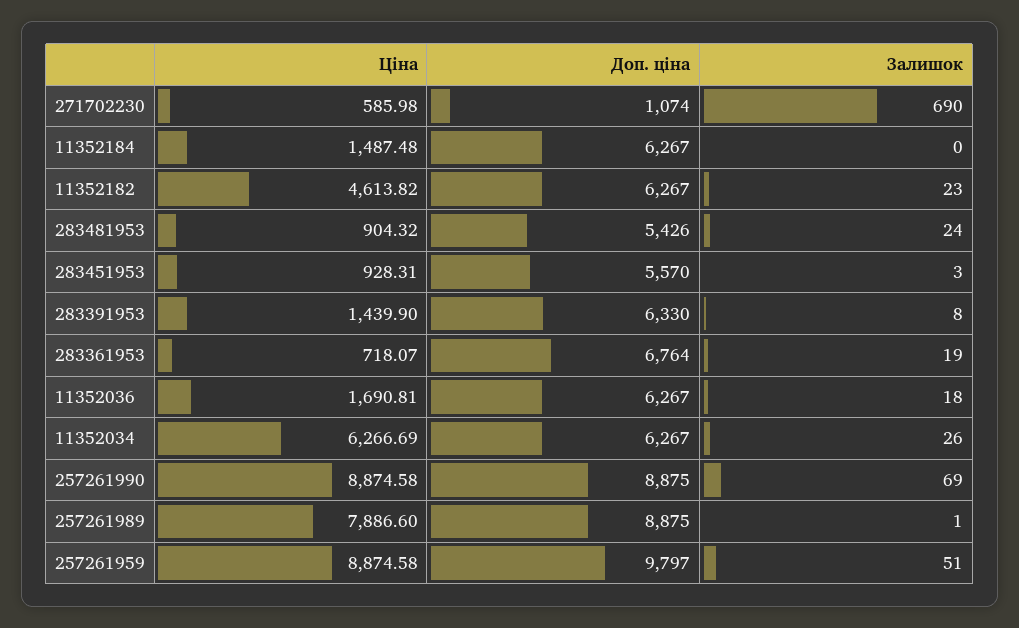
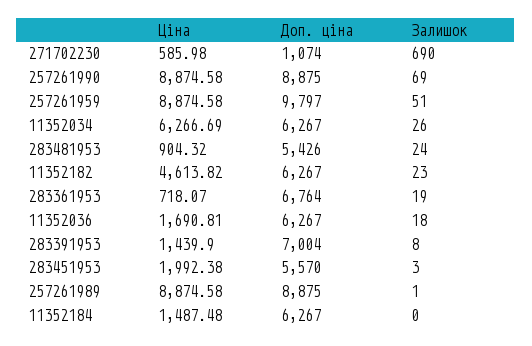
Ціна, 283451953: 928.31 -> 1992.38
Доп. ціна, 283391953: 6330 -> 7004
Ціна, 257261989: 7886.6 -> 8874.58

